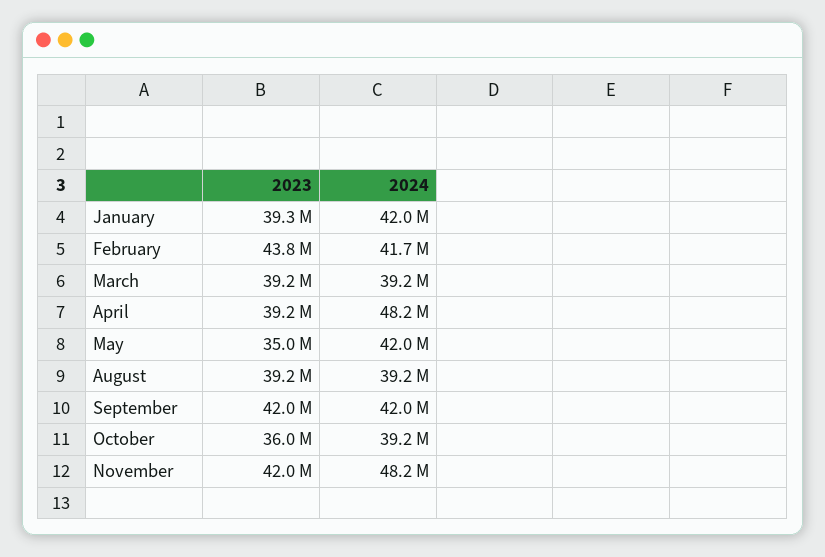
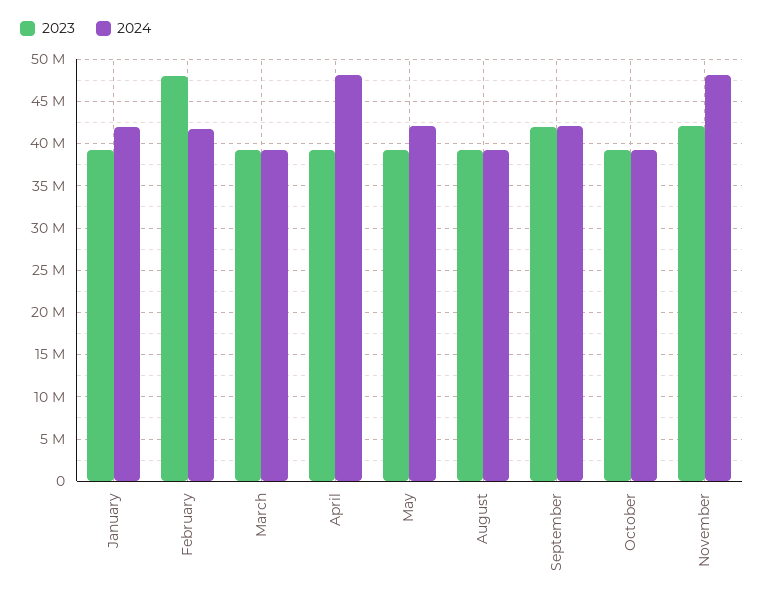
2023, February: 43800000 -> 48000000
2023, May: 35000000 -> 39000000
2023, October: 36000000 -> 39000000

